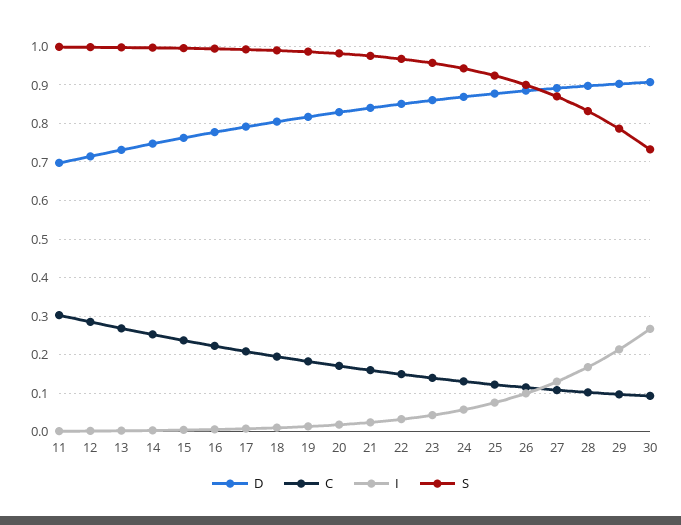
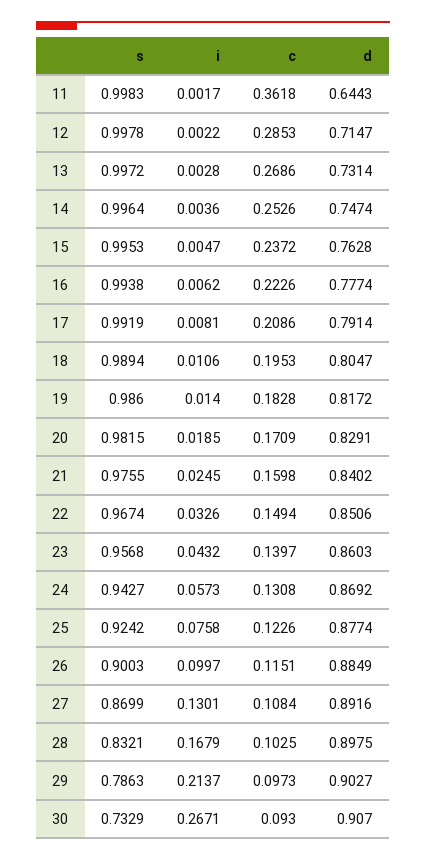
D, 11: 0.7 -> 0.6443
C, 11: 0.3 -> 0.3618

